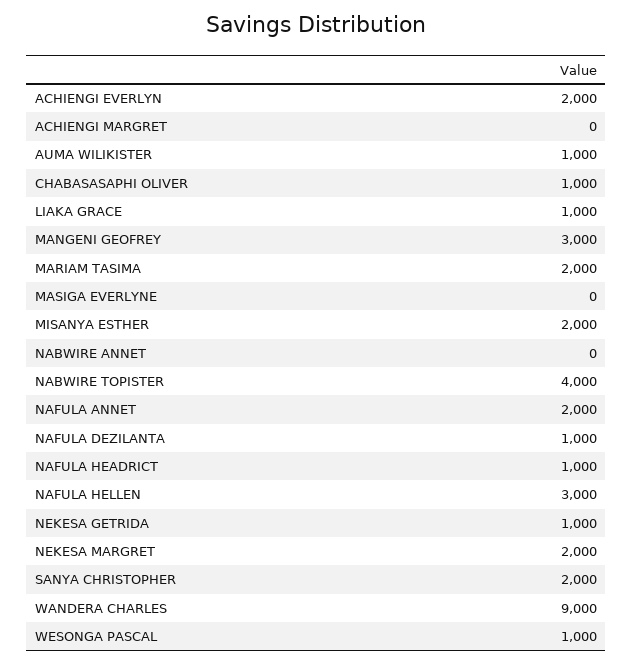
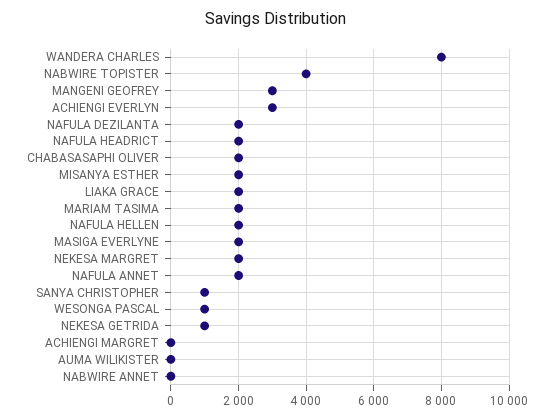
ACHIENGI EVERLYN: 2000 -> 3000
AUMA WILIKISTER: 1000 -> 0
CHABASASAPHI OLIVER: 1000 -> 2000
LIAKA GRACE: 1000 -> 2000
MASIGA EVERLYNE: 0 -> 2000
NAFULA DEZILANTA: 1000 -> 2000
NAFULA HEADRICT: 1000 -> 2000
NAFULA HELLEN: 3000 -> 2000
SANYA CHRISTOPHER: 2000 -> 1000
WANDERA CHARLES: 9000 -> 8000

